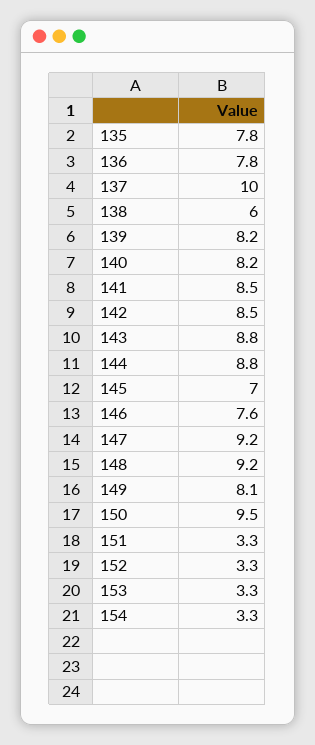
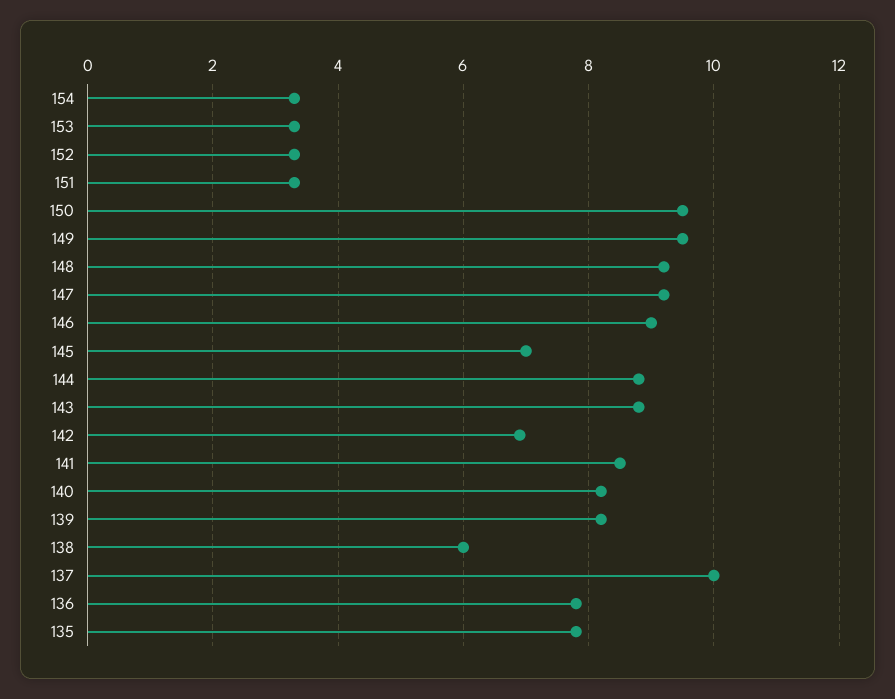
142: 8.5 -> 7
146: 7.6 -> 9
149: 8.1 -> 9.5

